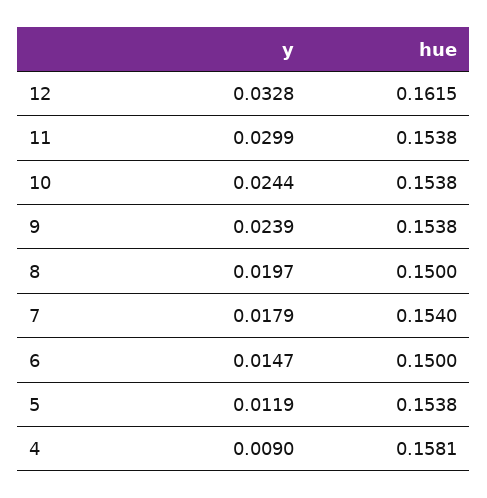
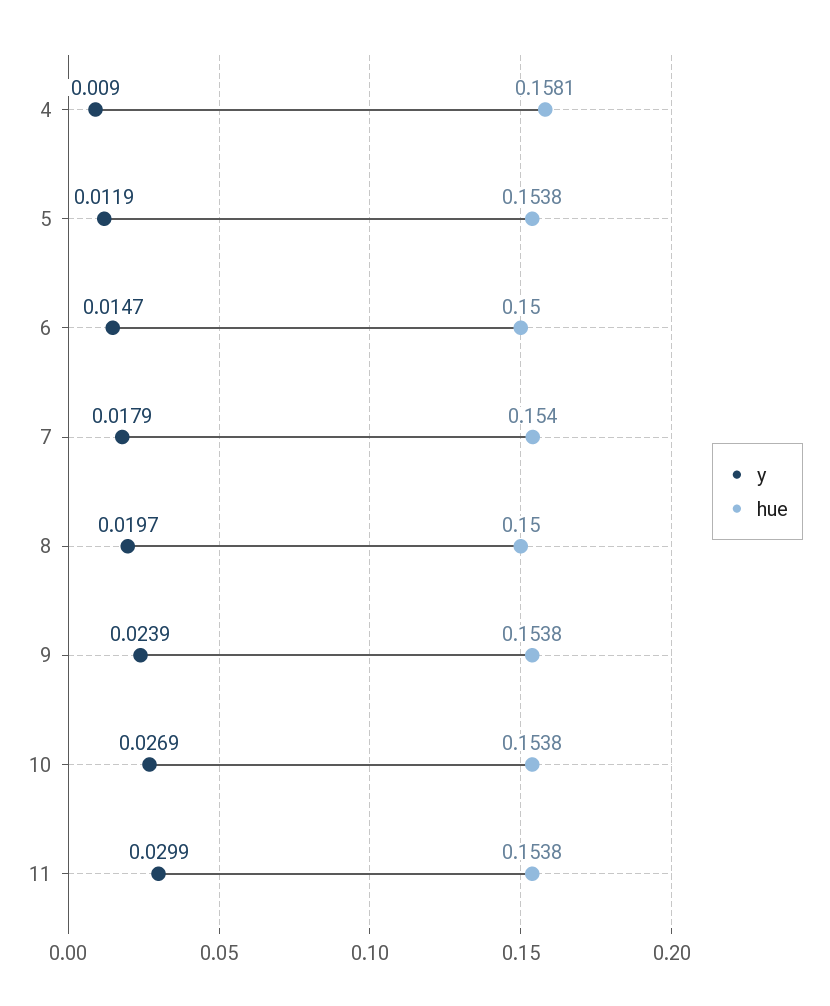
y, 12: 0.0328 -> none
hue, 12: 0.1615 -> none
y, 10: 0.0244 -> 0.0269

